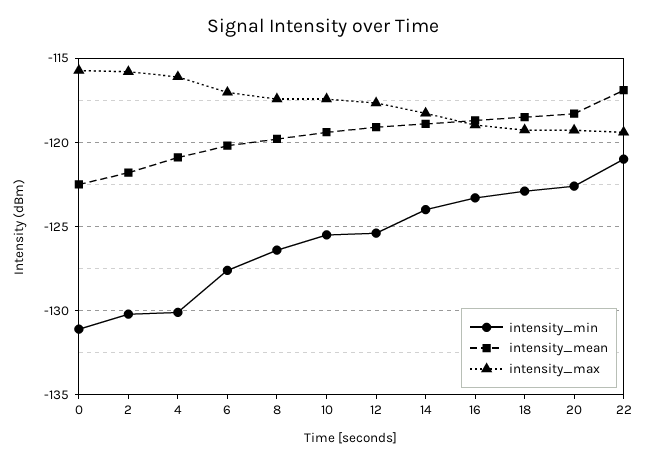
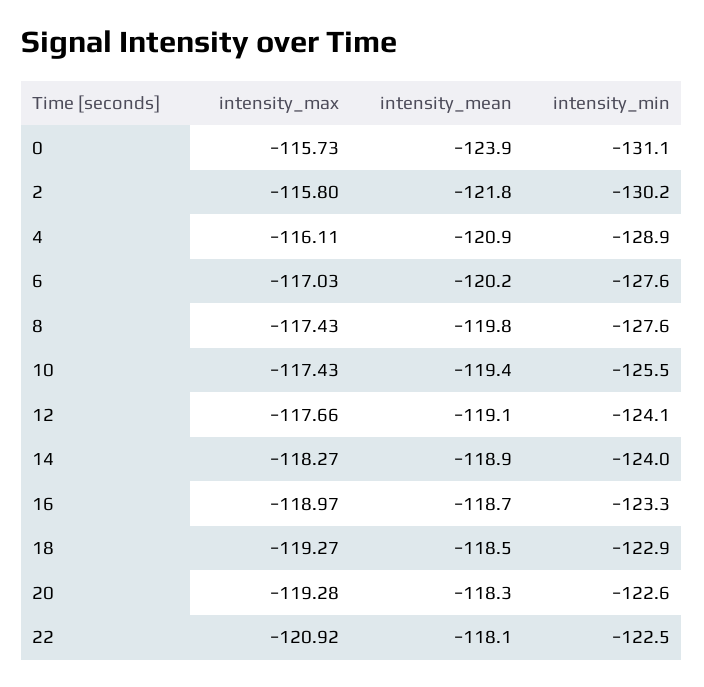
intensity_mean, 0: -122.5 -> -123.9
intensity_min, 4: -130 -> -128.9
intensity_min, 8: -126.5 -> -127.6
intensity_min, 12: -125.5 -> -124.1
intensity_min, 22: -121 -> -122.5
intensity_mean, 22: -117 -> -118.1
intensity_max, 22: -119.5 -> -120.92

